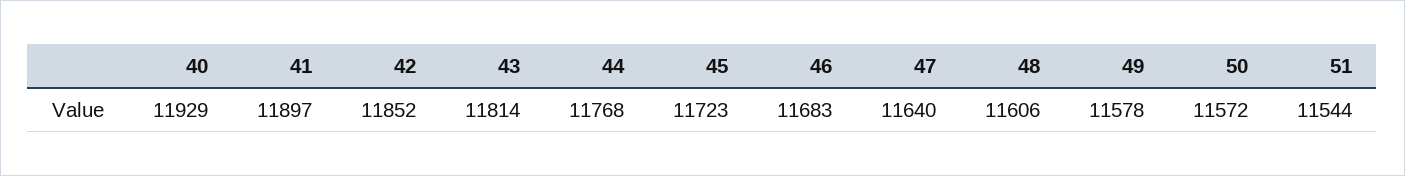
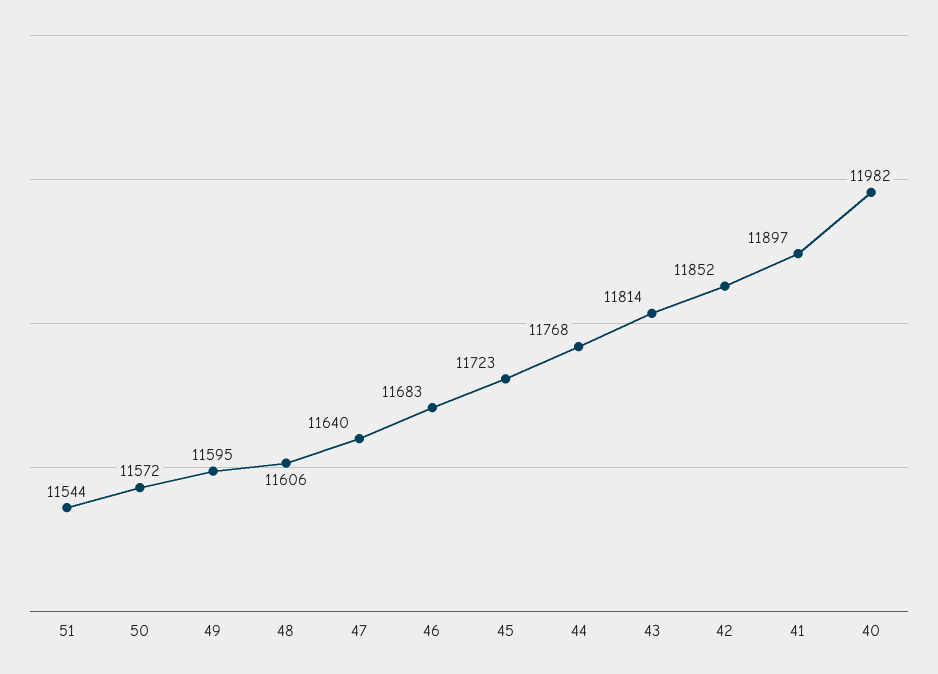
40: 11929 -> 11982
49: 11578 -> 11595

